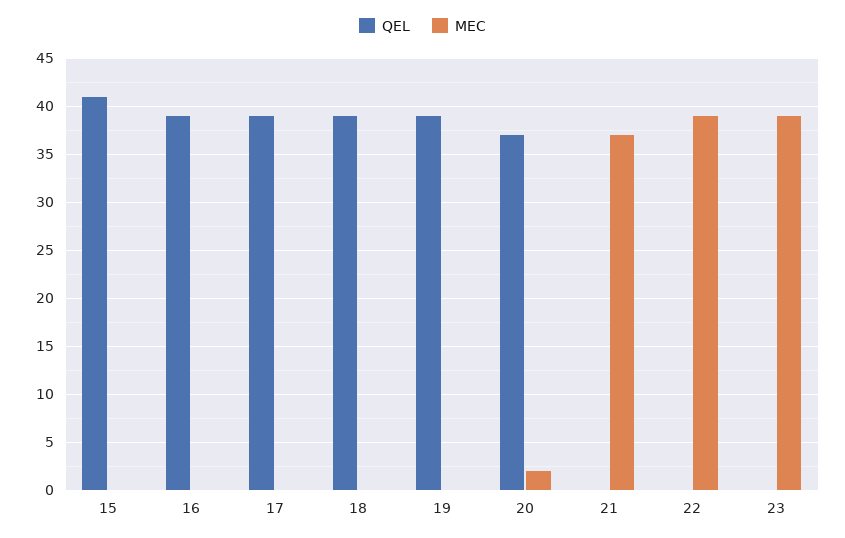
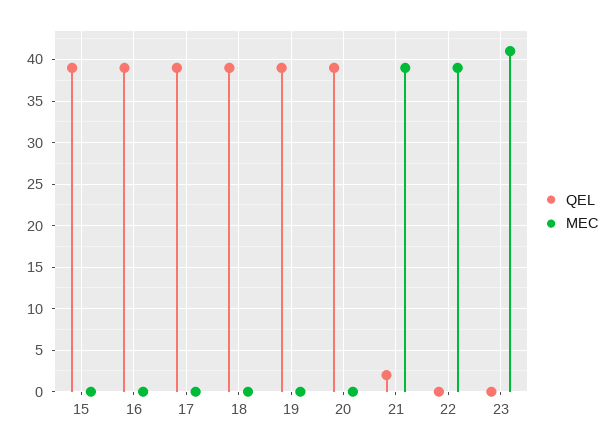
QEL, 15: 41 -> 39
QEL, 20: 37 -> 39
MEC, 20: 2 -> 0
QEL, 21: 0 -> 2
MEC, 21: 37 -> 39
MEC, 23: 39 -> 41

